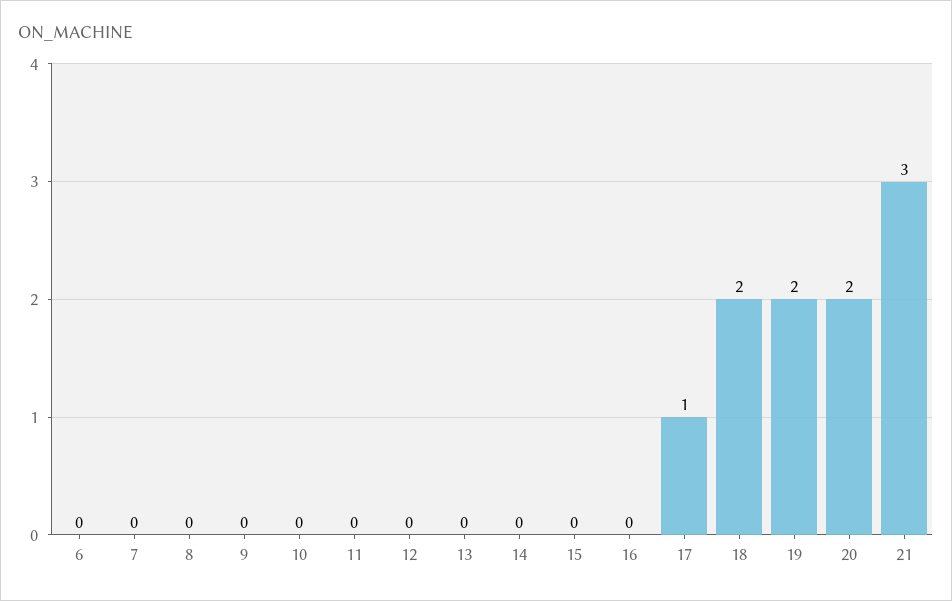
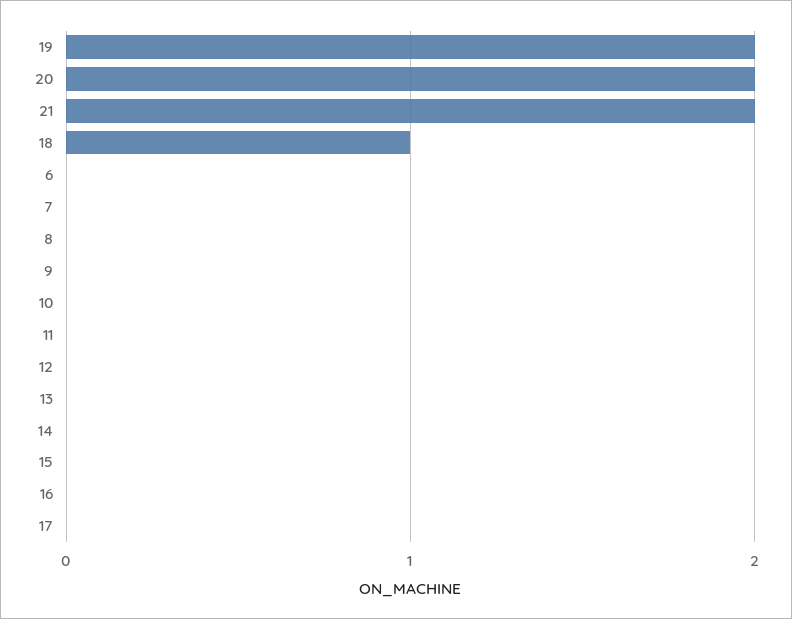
17: 1 -> 0
18: 2 -> 1
21: 3 -> 2

